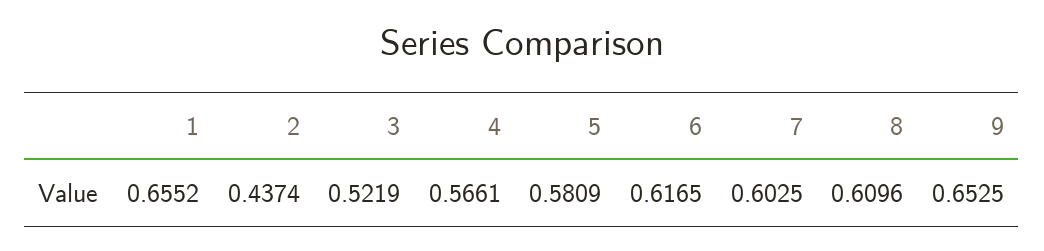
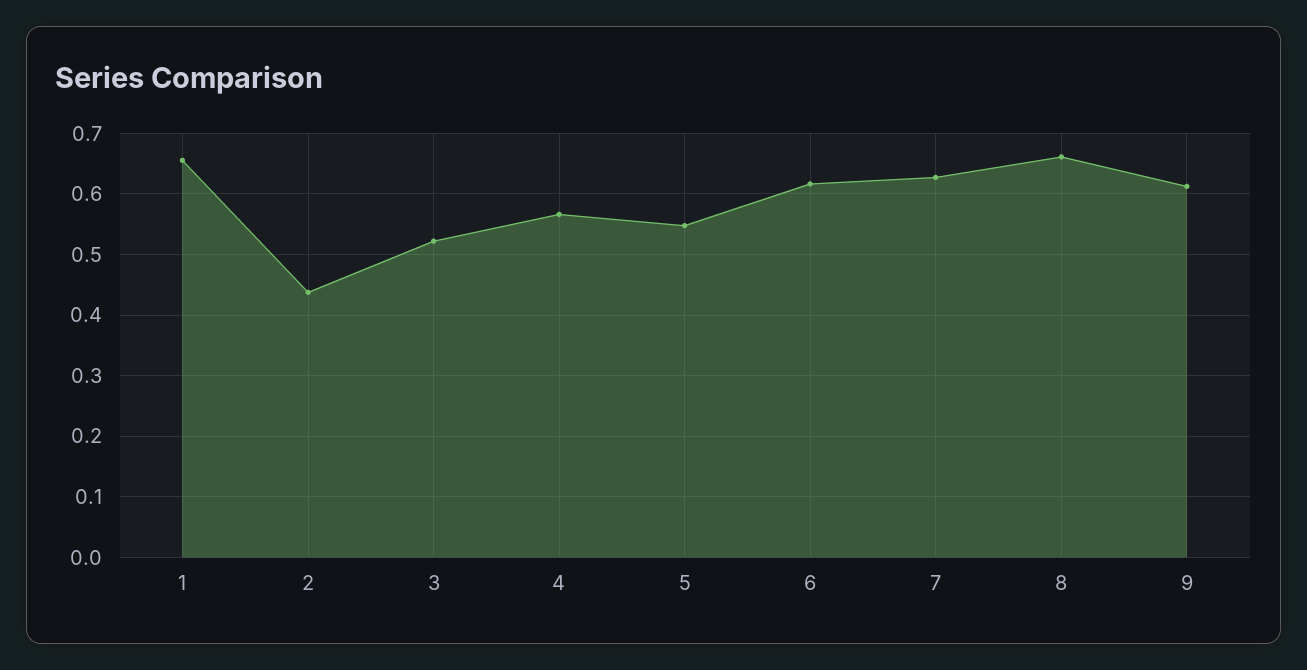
5: 0.5809 -> 0.55
7: 0.6025 -> 0.63
8: 0.6096 -> 0.66
9: 0.6525 -> 0.61

